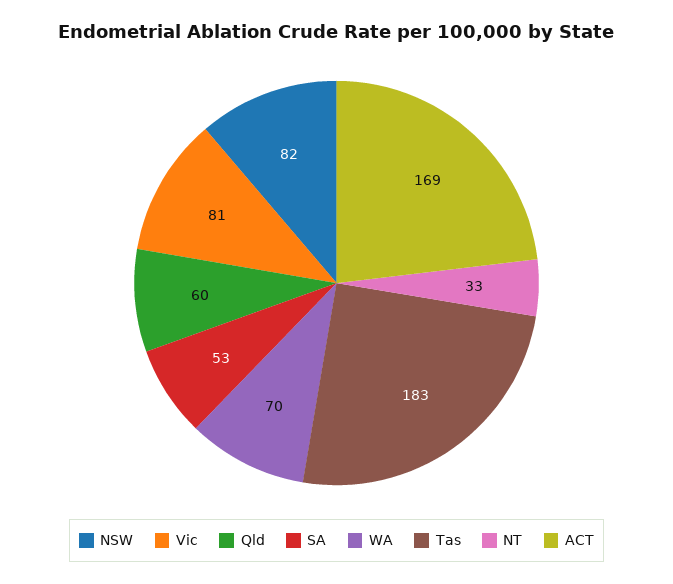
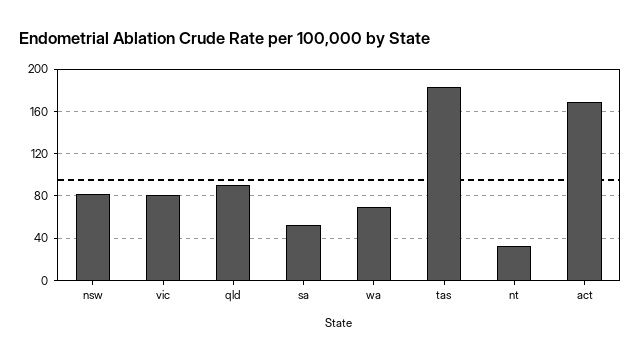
Qld: 60 -> 90

